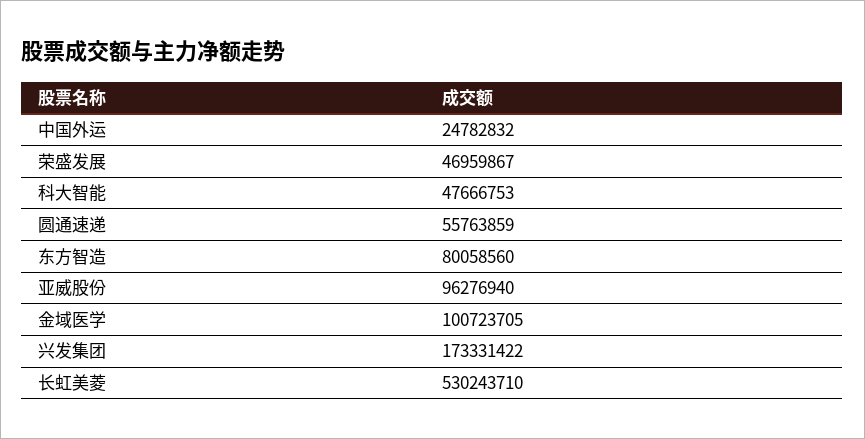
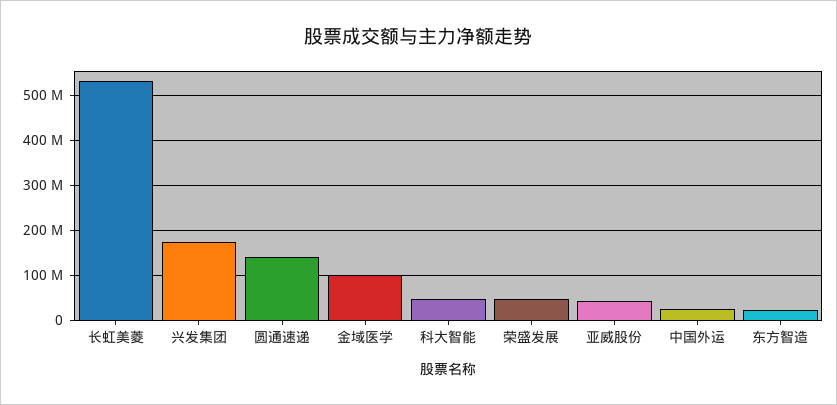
圆通速递: 55763859 -> 140000000
东方智造: 80058560 -> 20000000
亚威股份: 96276940 -> 40000000

